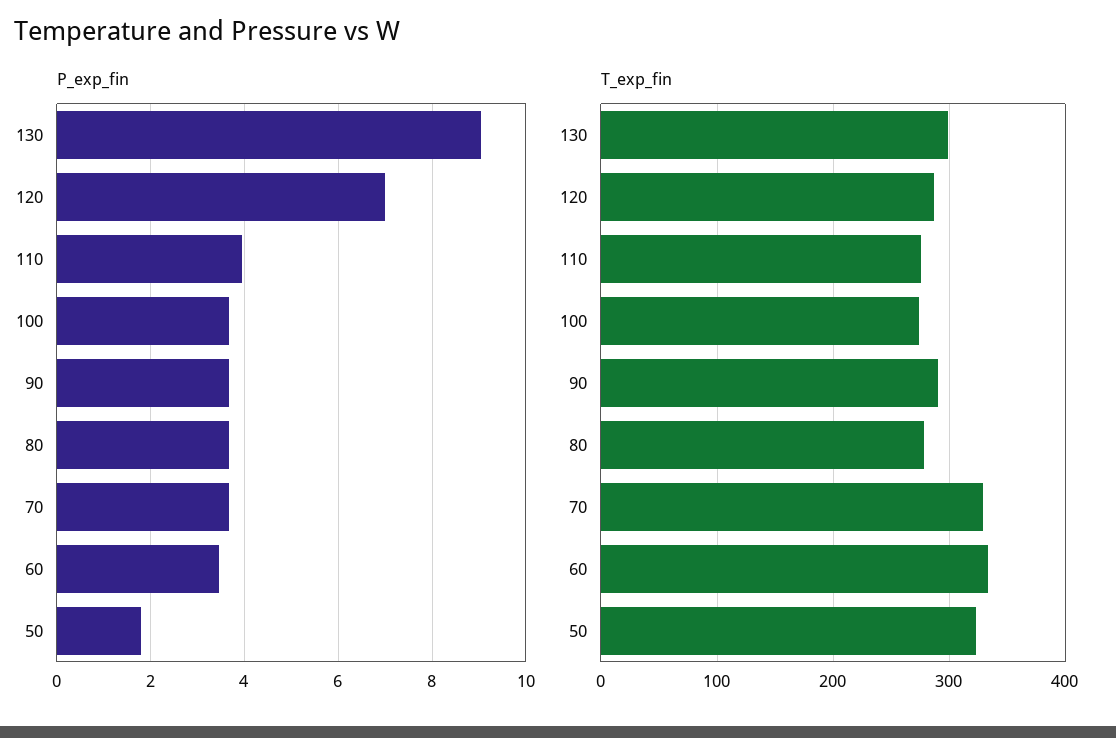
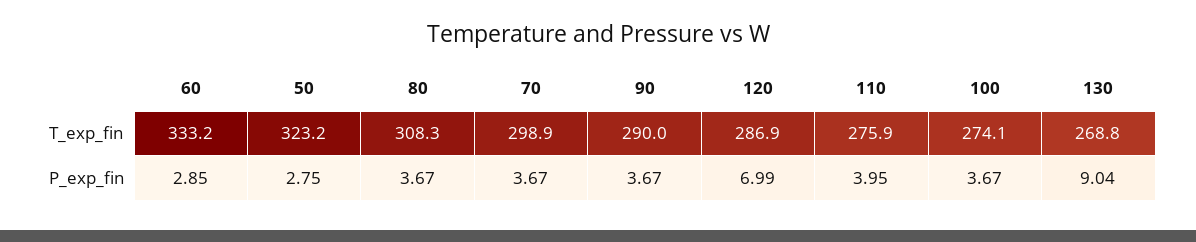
P_exp_fin, 60: 3.4 -> 2.85
P_exp_fin, 50: 1.8 -> 2.75
T_exp_fin, 130: 300 -> 268.8
T_exp_fin, 80: 280 -> 308.3
T_exp_fin, 70: 330 -> 298.9

